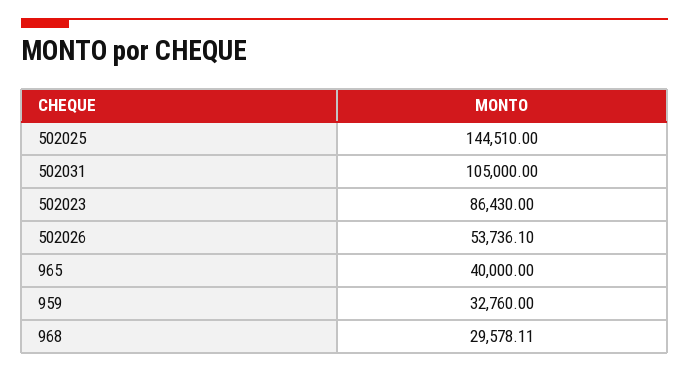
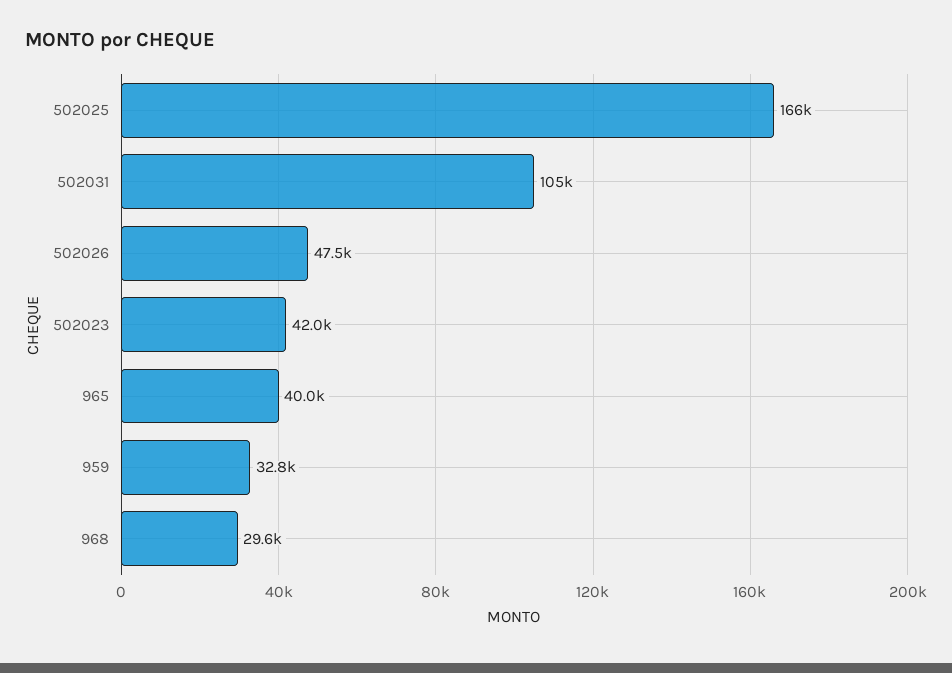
502025: 144510 -> 166000
502023: 86430 -> 42000
502026: 53736.1 -> 47500

